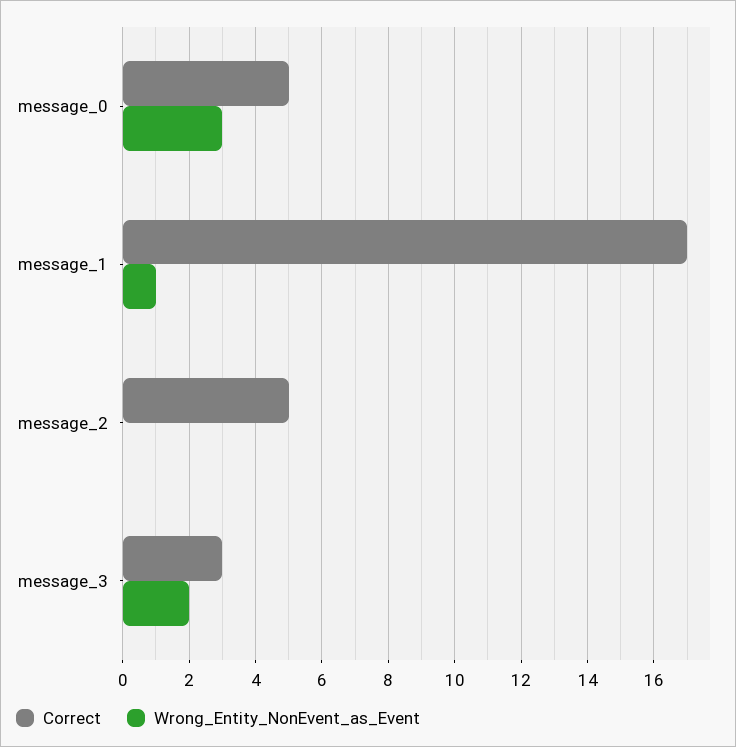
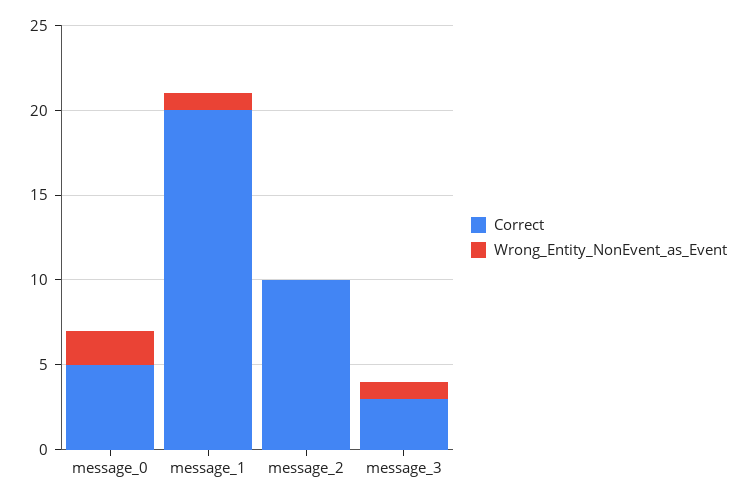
Wrong_Entity_NonEvent_as_Event, message_0: 3 -> 2
Correct, message_1: 17 -> 20
Correct, message_2: 5 -> 10
Wrong_Entity_NonEvent_as_Event, message_3: 2 -> 1

